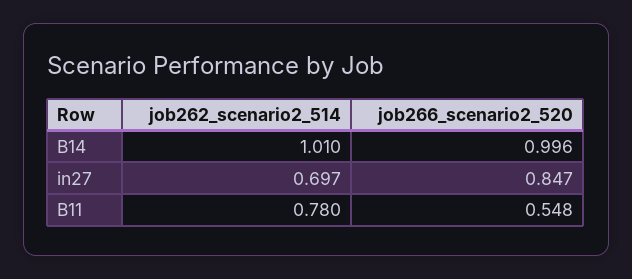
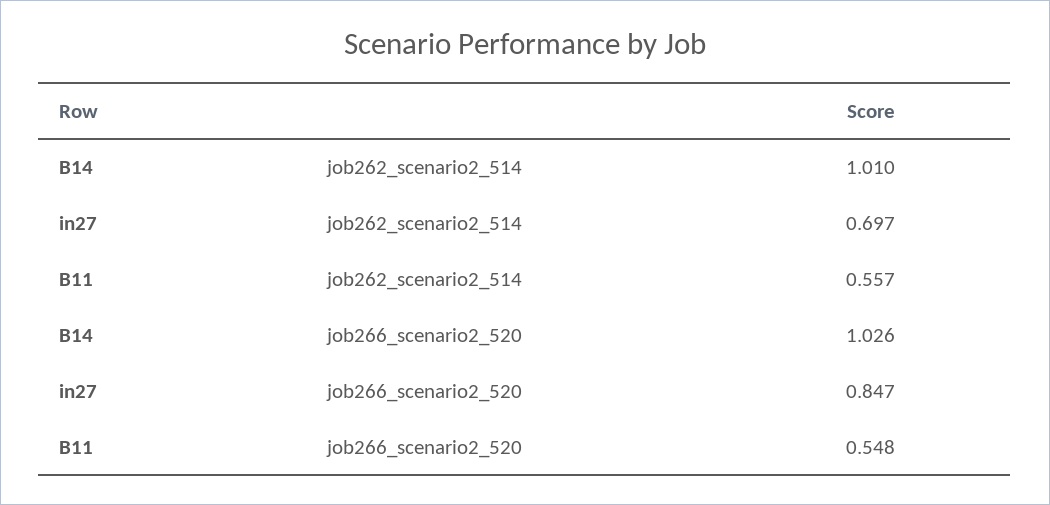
job266_scenario2_520, B14: 0.996 -> 1.026
job262_scenario2_514, B11: 0.78 -> 0.557

